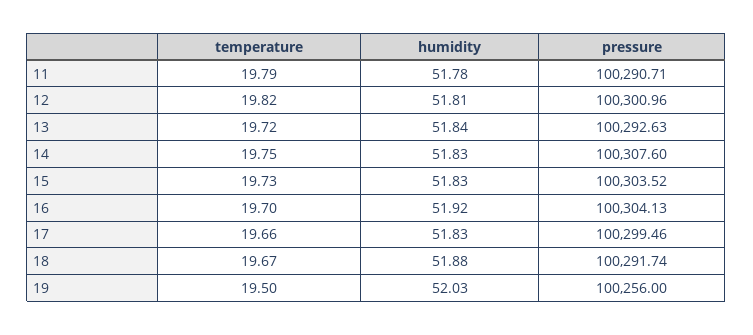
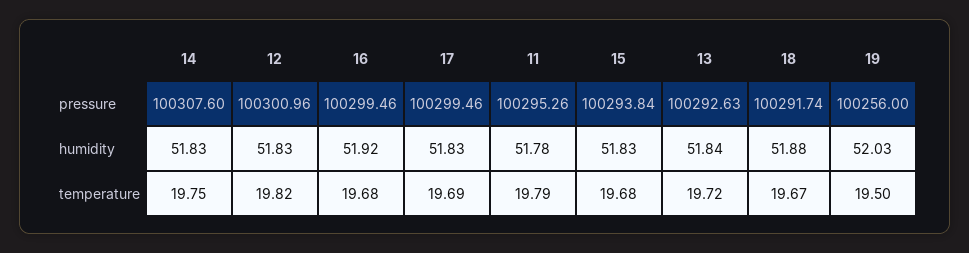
pressure, 11: 100290.71 -> 100295.26
humidity, 12: 51.81 -> 51.83
temperature, 15: 19.73 -> 19.68
pressure, 15: 100303.52 -> 100293.84
temperature, 16: 19.7 -> 19.68
pressure, 16: 100304.13 -> 100299.46
temperature, 17: 19.66 -> 19.69

